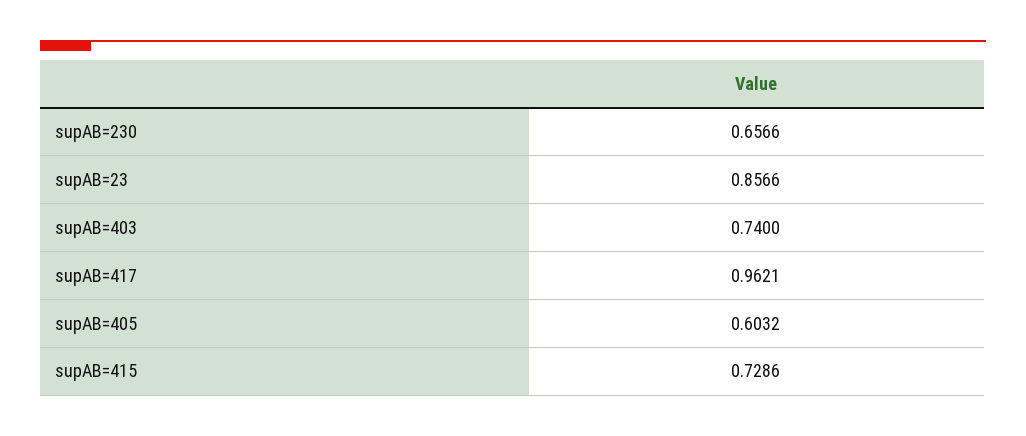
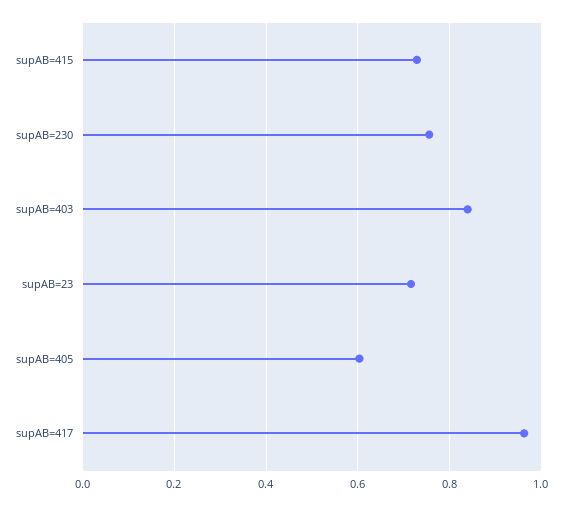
supAB=230: 0.6566 -> 0.76
supAB=23: 0.8566 -> 0.72
supAB=403: 0.74 -> 0.84

